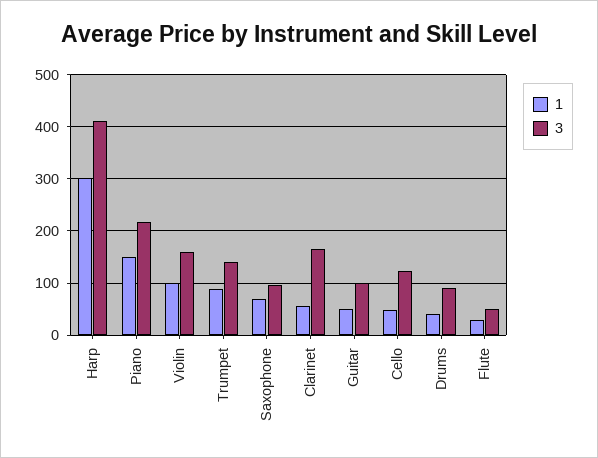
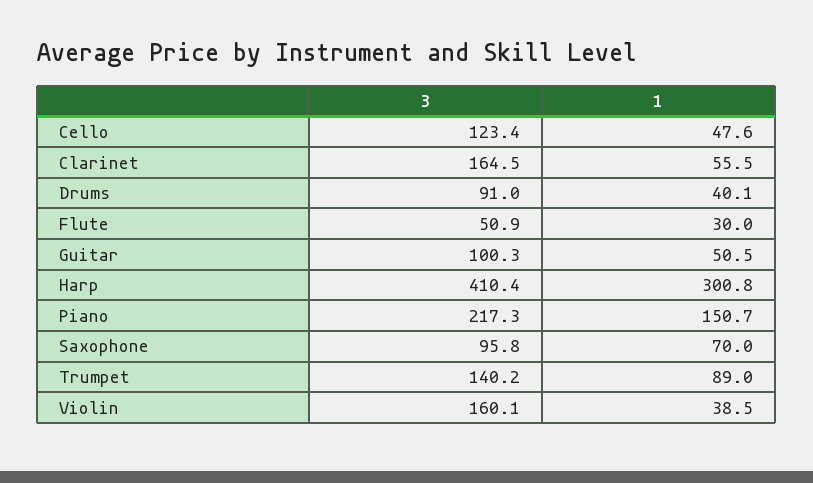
1, Violin: 100 -> 38.5

